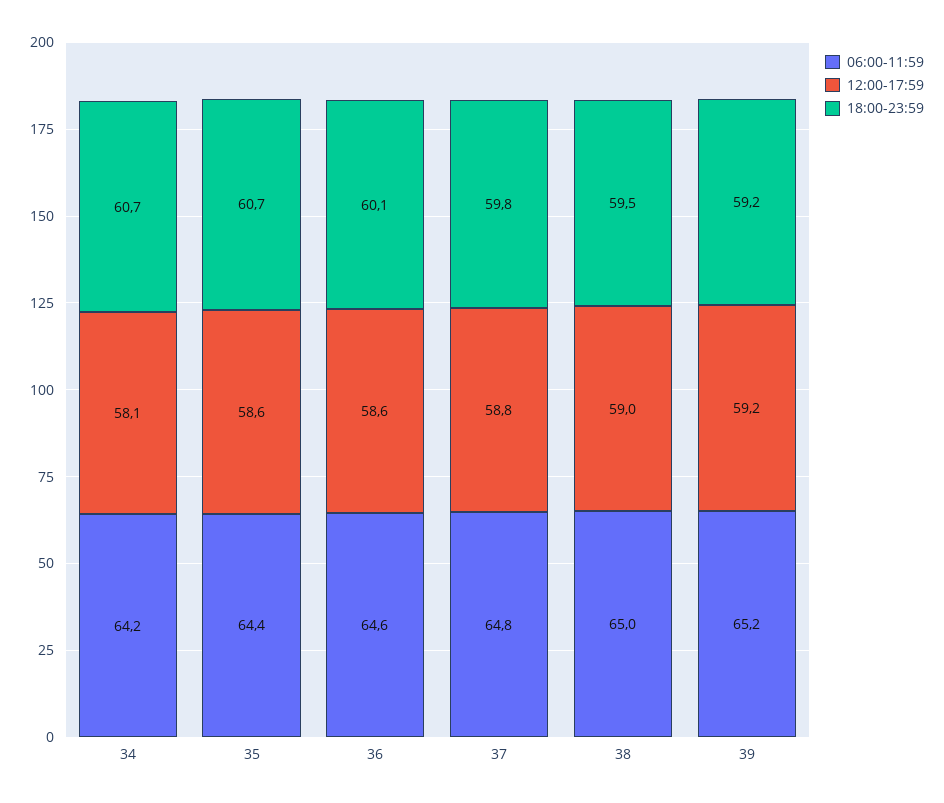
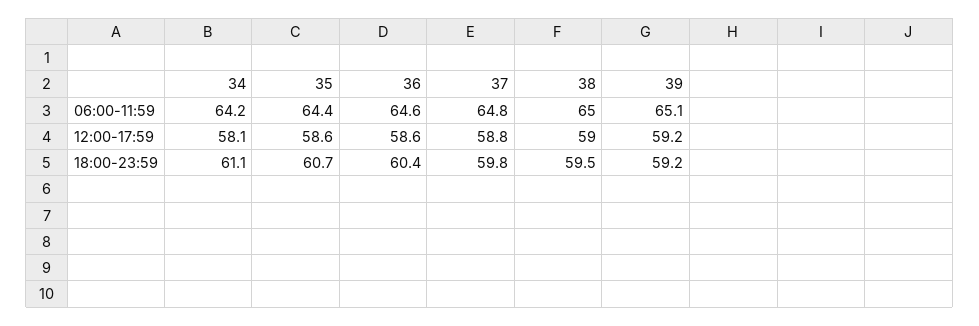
18:00-23:59, 34: 60.7 -> 61.1
18:00-23:59, 36: 60.1 -> 60.4
06:00-11:59, 39: 65.2 -> 65.1

